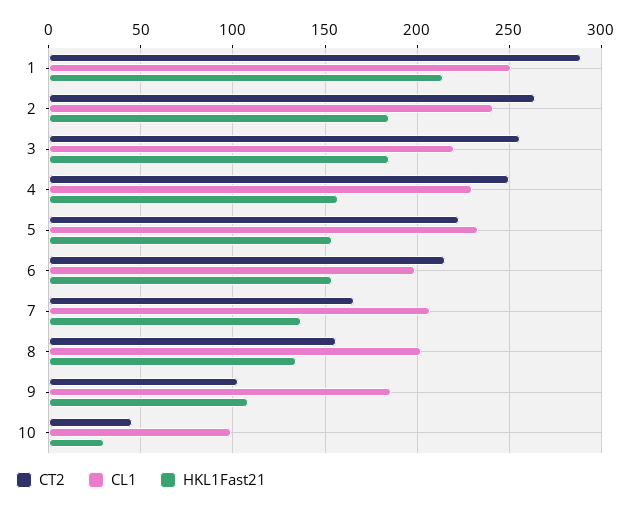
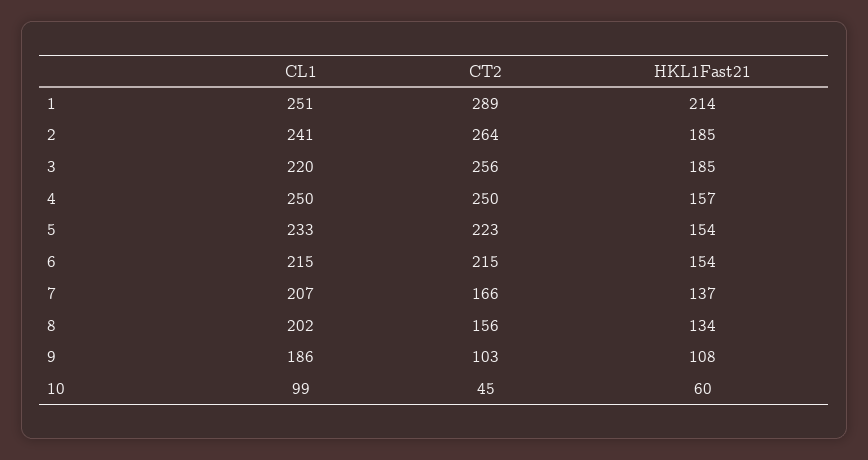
CL1, 4: 230 -> 250
CL1, 6: 200 -> 215
HKL1Fast21, 10: 30 -> 60

